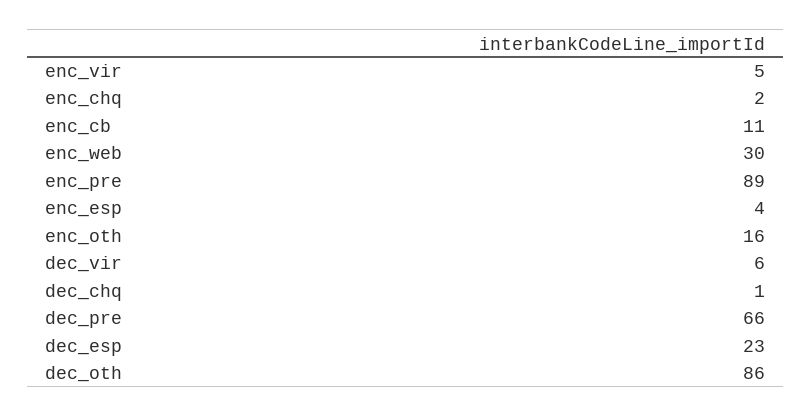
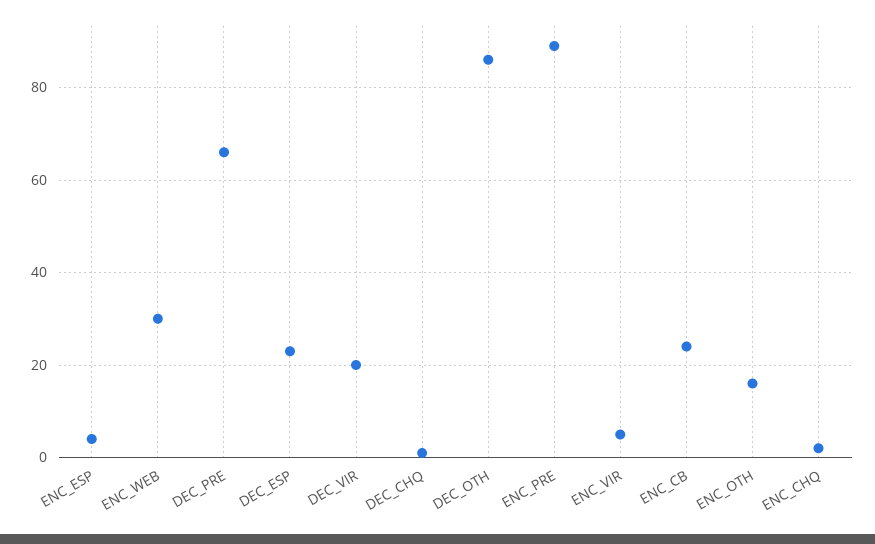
enc_cb: 11 -> 25
dec_vir: 6 -> 20

